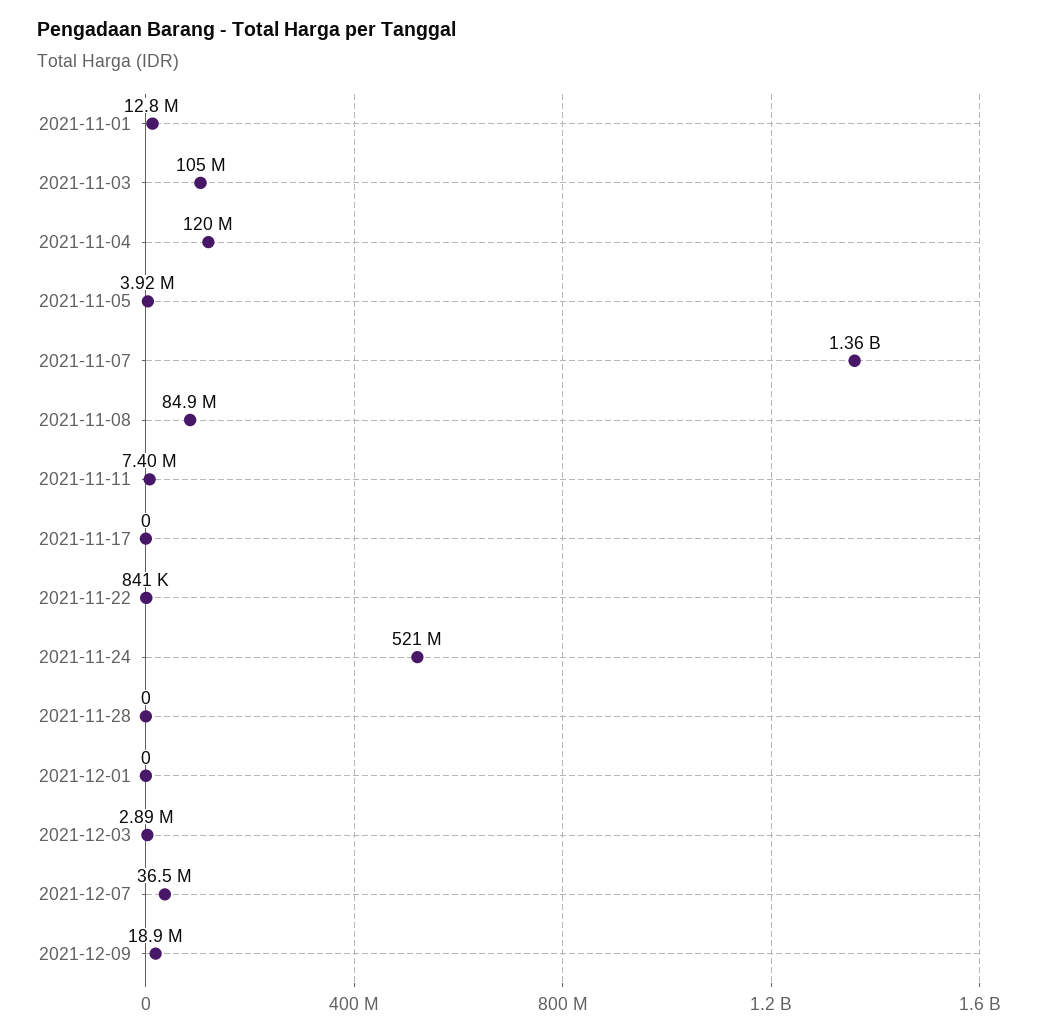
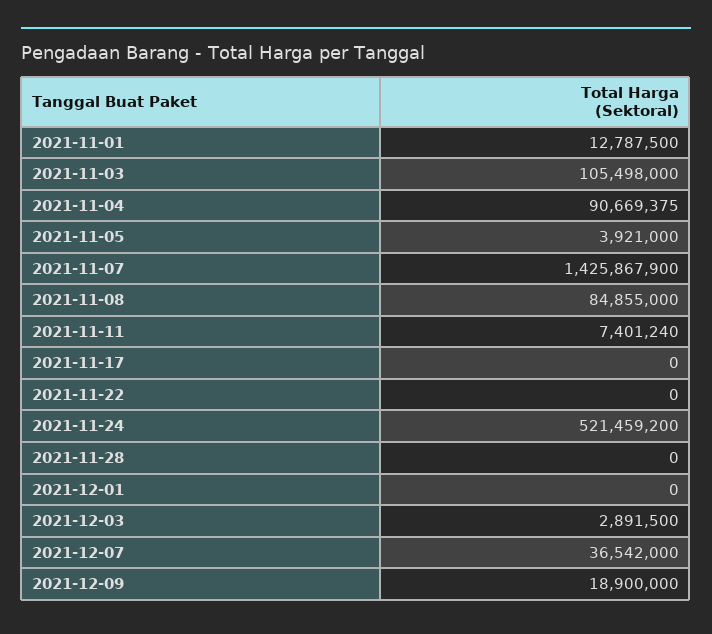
2021-11-04: 120000000 -> 90669375
2021-11-07: 1360000000 -> 1425867900
2021-11-22: 841000 -> 0

